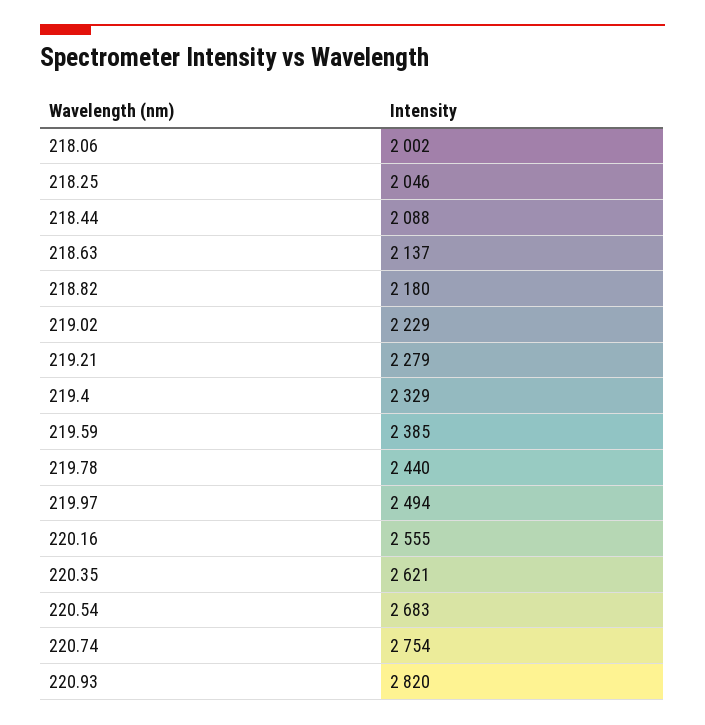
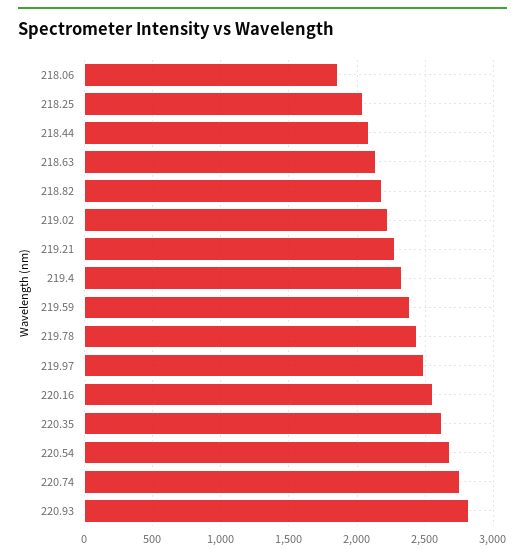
218.06: 2002 -> 1850

